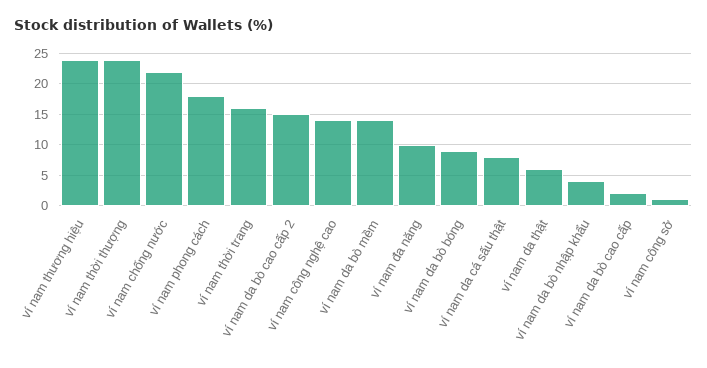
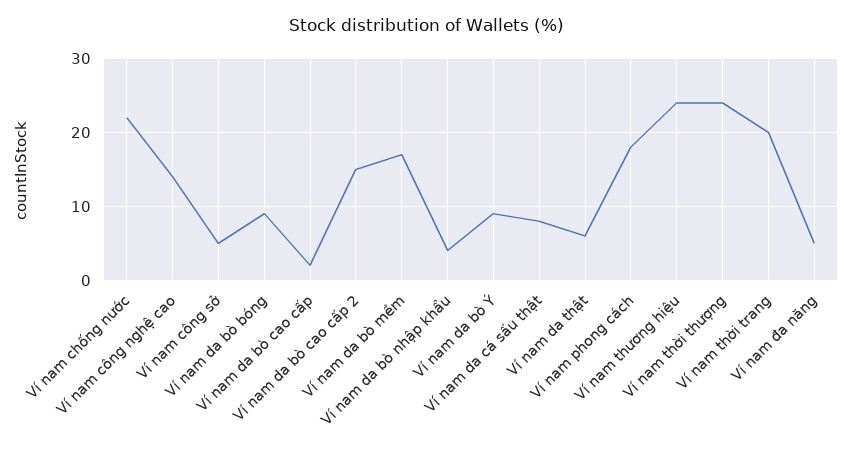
ví nam thời trang: 16 -> 20
ví nam da bò mềm: 14 -> 17
ví nam đa năng: 10 -> 5
ví nam công sở: 1 -> 5
Ví nam da bò Ý: none -> 9

